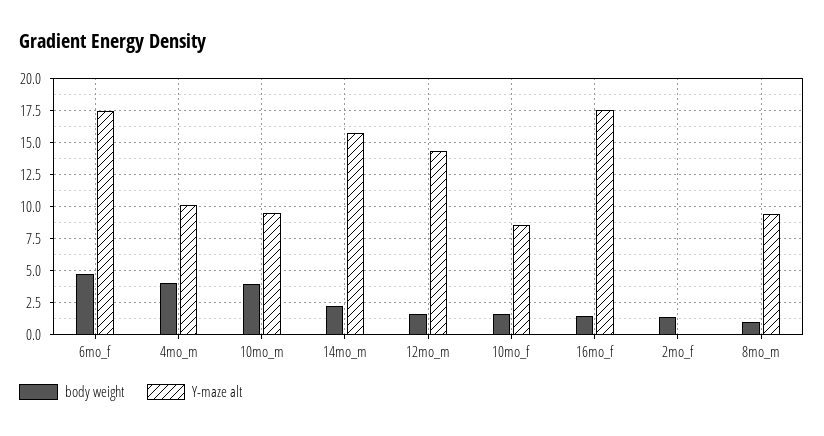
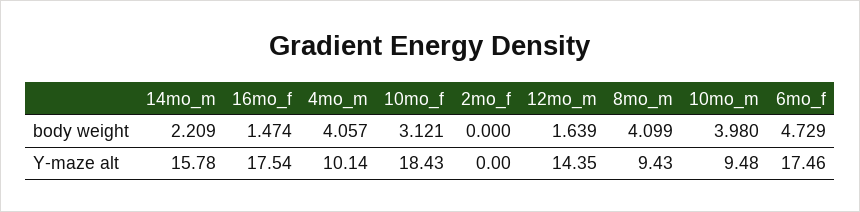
body weight, 10mo_f: 1.5 -> 3.121
Y-maze alt, 10mo_f: 8.5 -> 18.43
body weight, 2mo_f: 1.5 -> 0
body weight, 8mo_m: 1 -> 4.099

